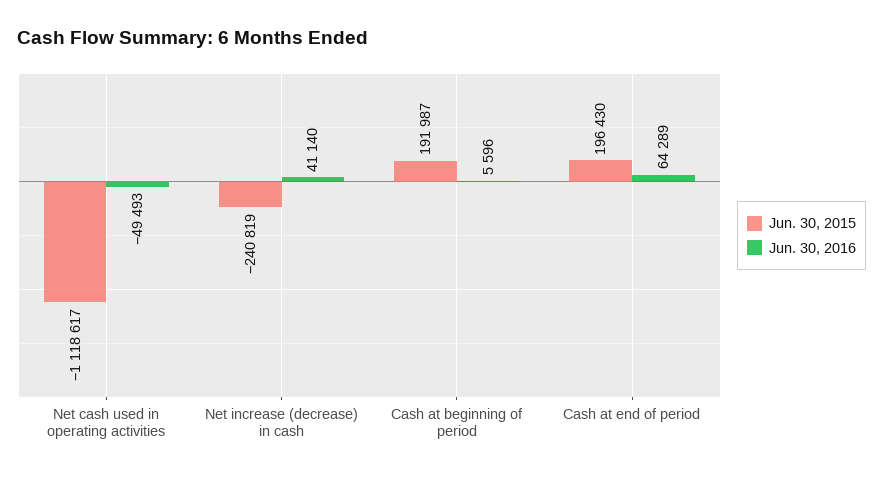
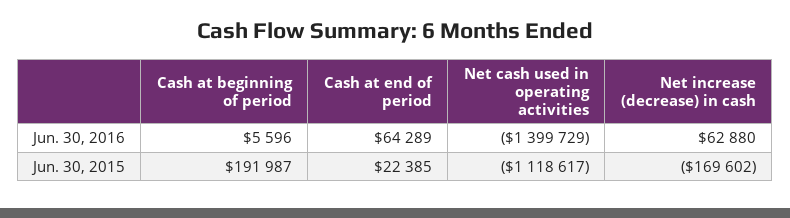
Jun. 30, 2016, Net cash used in operating activities: -49493 -> -1399729
Jun. 30, 2015, Net increase (decrease) in cash: -240819 -> -169602
Jun. 30, 2016, Net increase (decrease) in cash: 41140 -> 62880
Jun. 30, 2015, Cash at end of period: 196430 -> 22385

